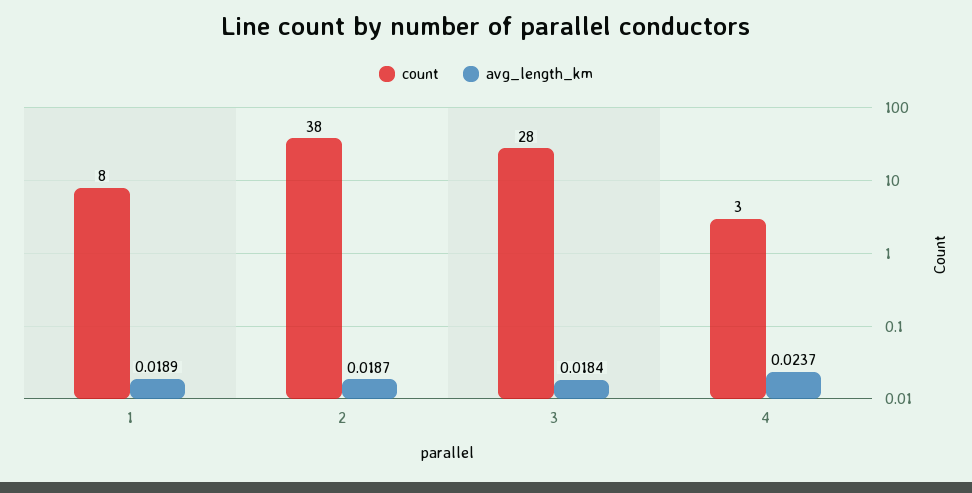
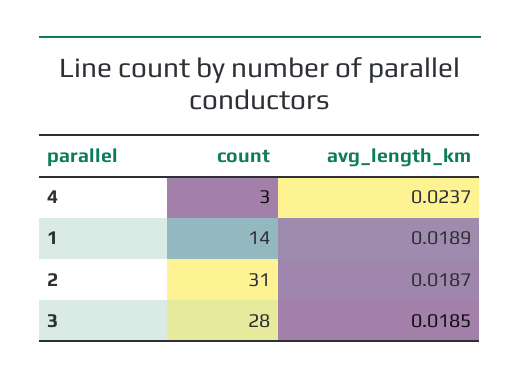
count, 1: 8 -> 14
count, 2: 38 -> 31
avg_length_km, 3: 0.0184 -> 0.0185

